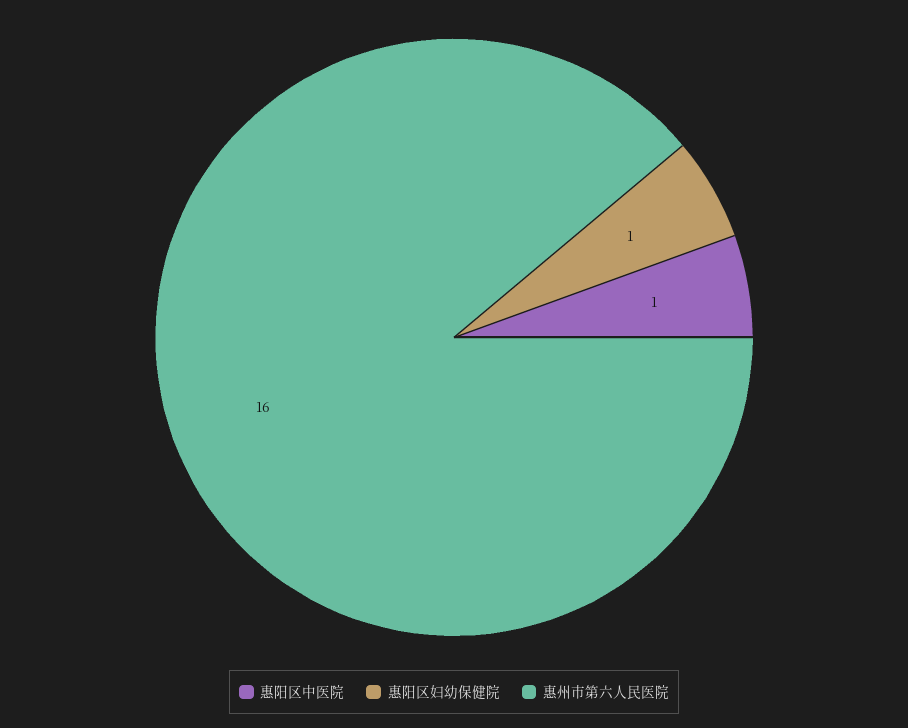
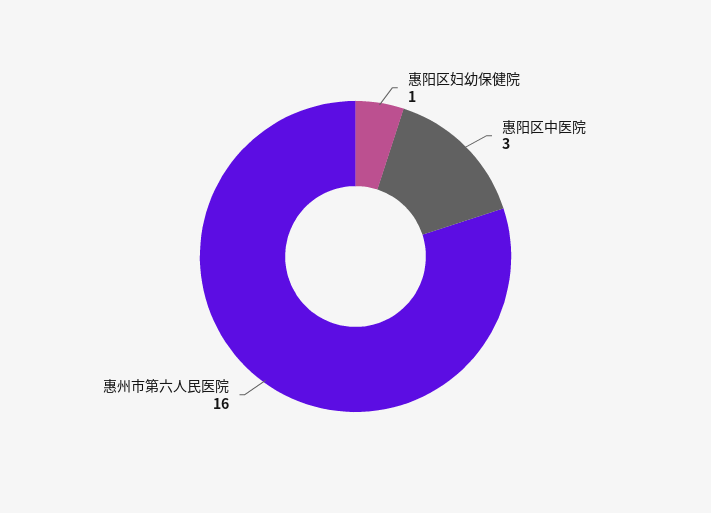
惠阳区中医院: 1 -> 3

